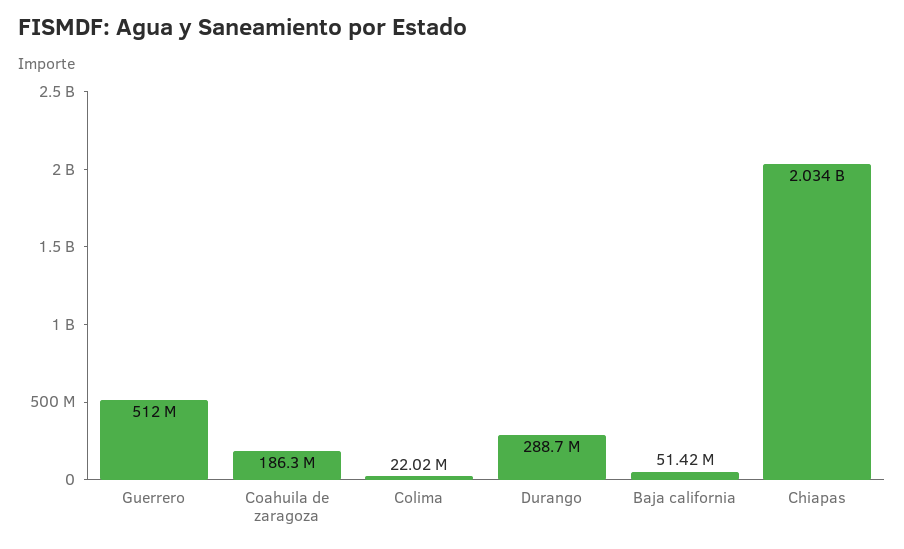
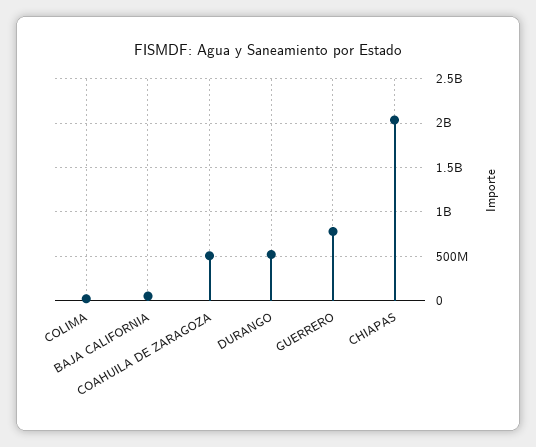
Guerrero: 512000000 -> 800000000
Coahuila de zaragoza: 186300000 -> 500000000
Durango: 288700000 -> 500000000

